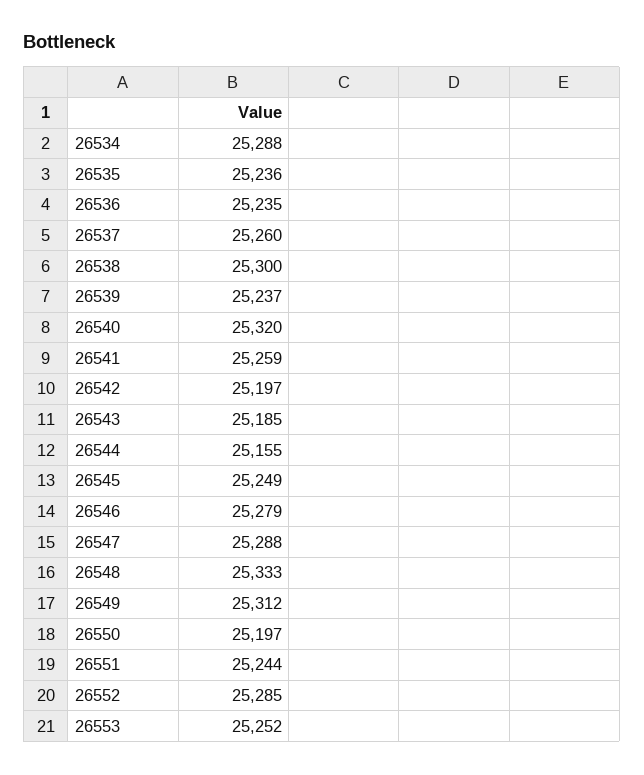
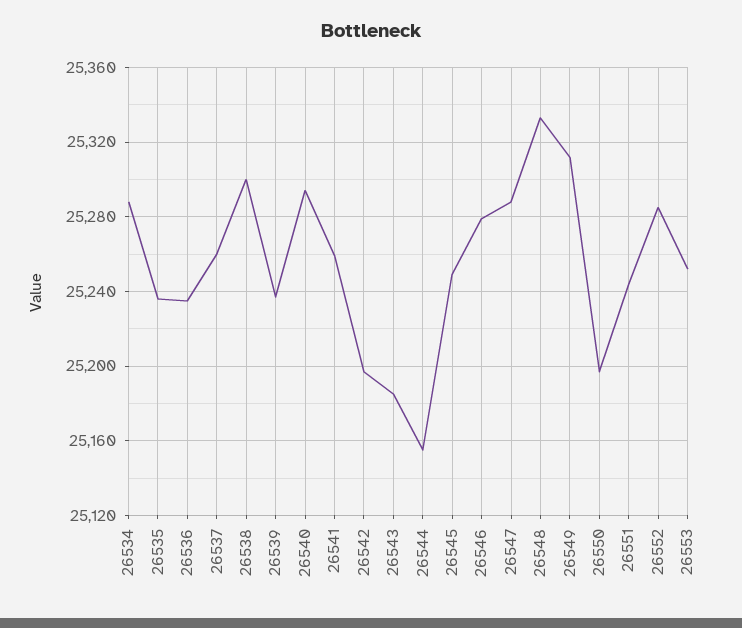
26540: 25320 -> 25295

